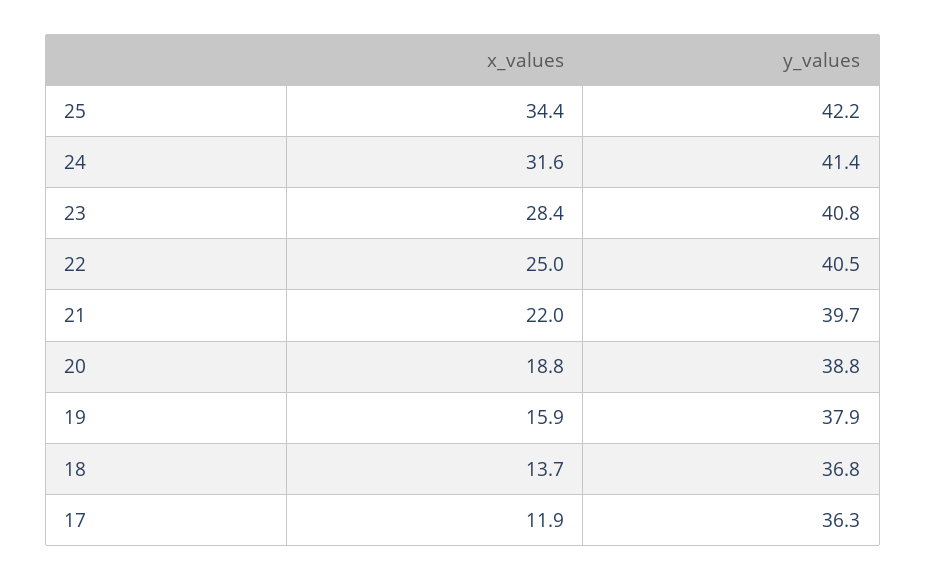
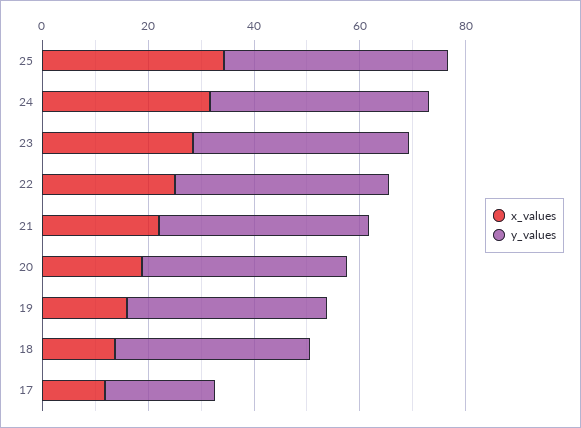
y_values, 17: 36.3 -> 20

